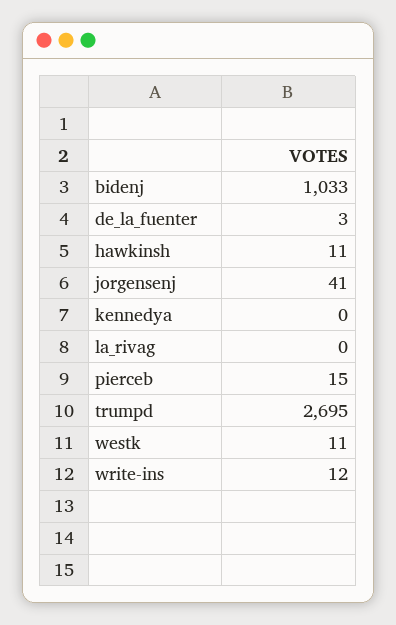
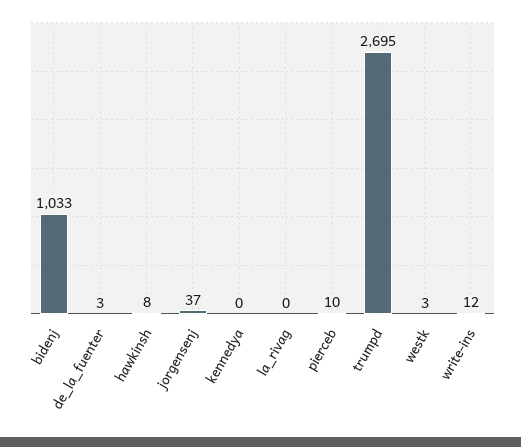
hawkinsh: 11 -> 8
jorgensenj: 41 -> 37
pierceb: 15 -> 10
westk: 11 -> 3

